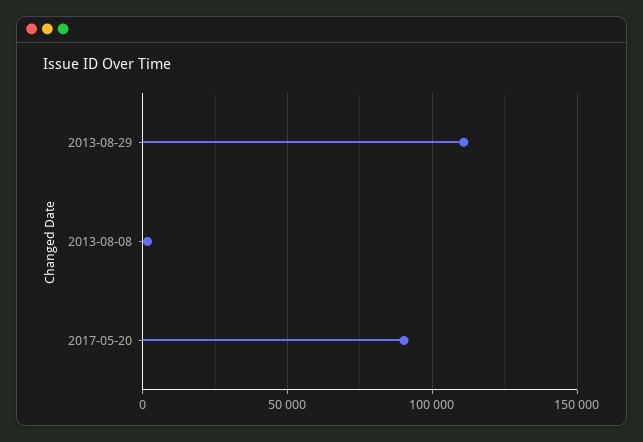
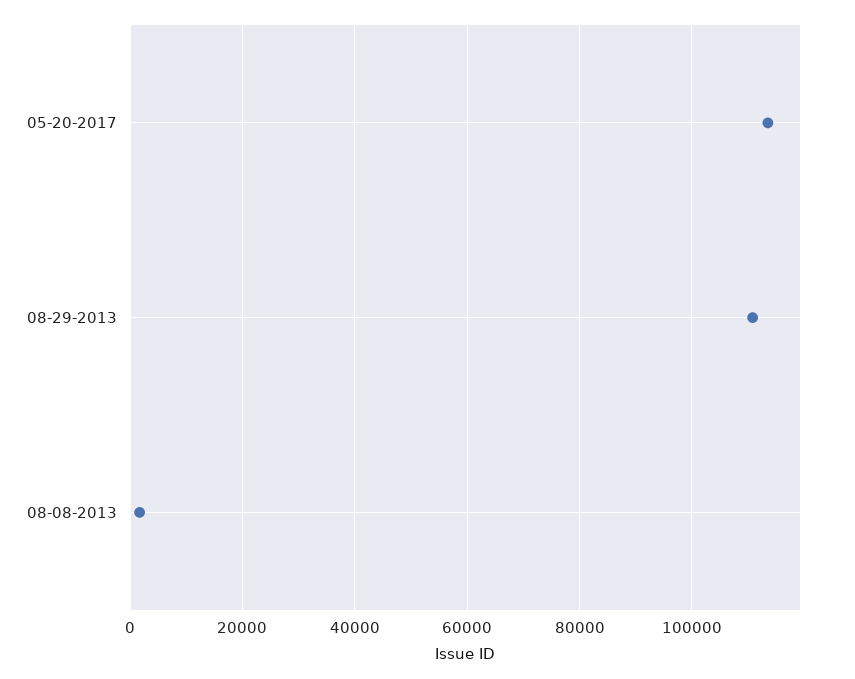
2017-05-20: 90000 -> 114000

